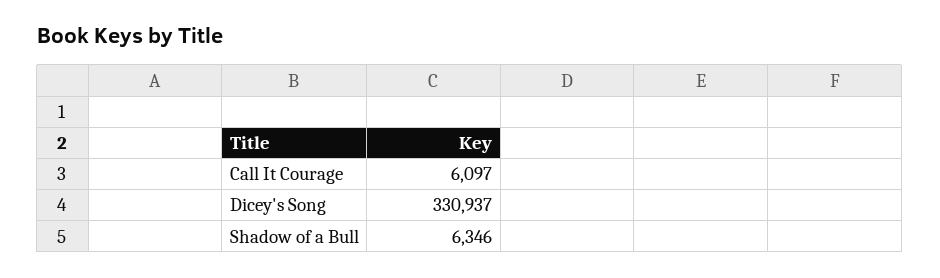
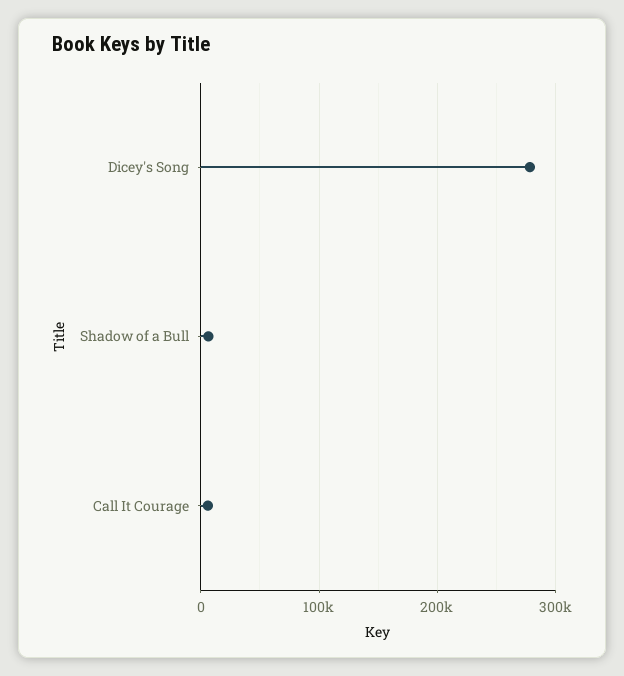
Dicey's Song: 330937 -> 280000

